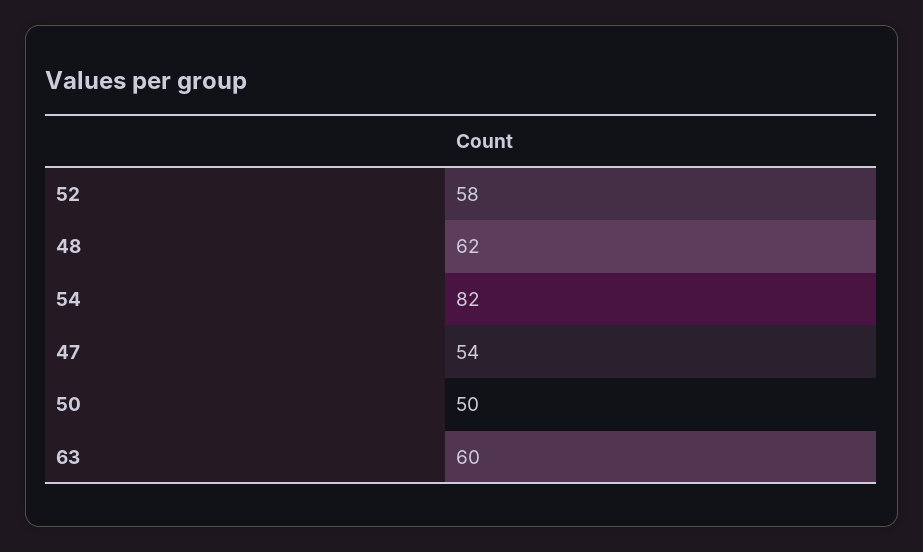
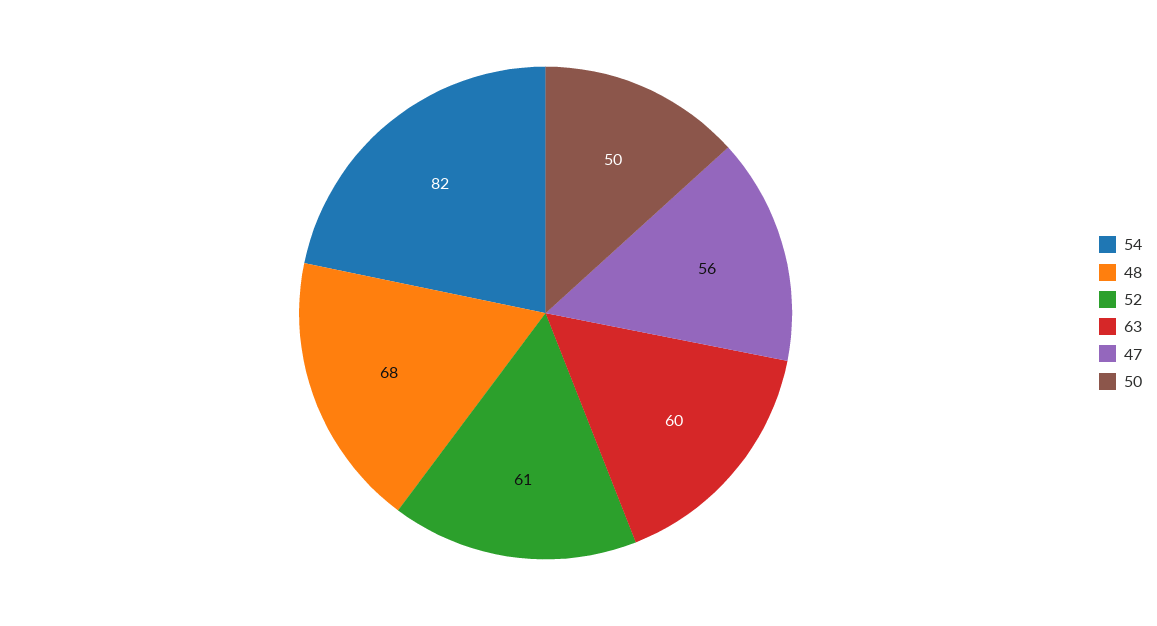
52: 58 -> 61
48: 62 -> 68
47: 54 -> 56

